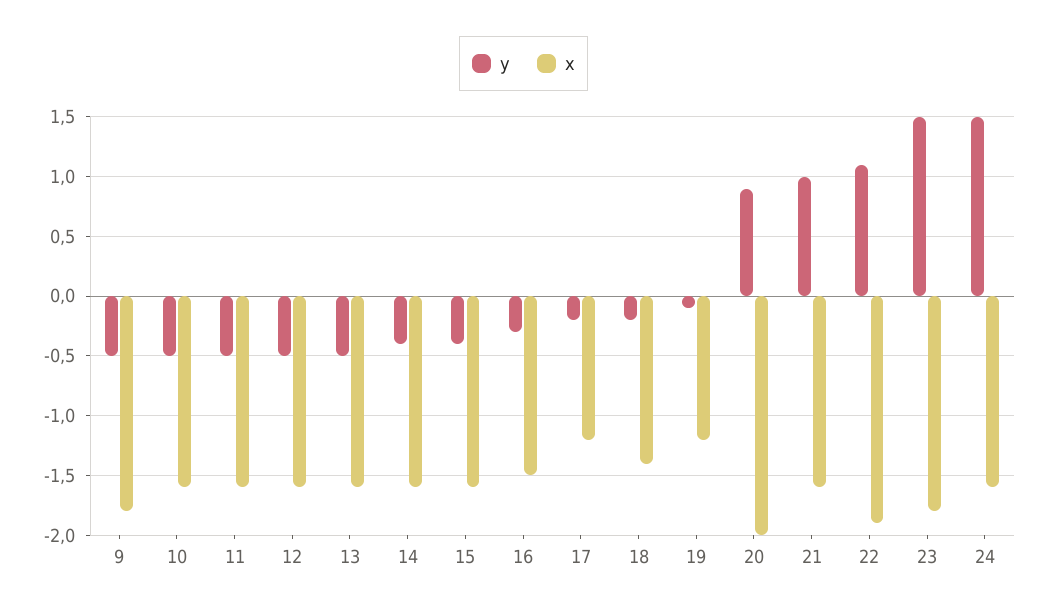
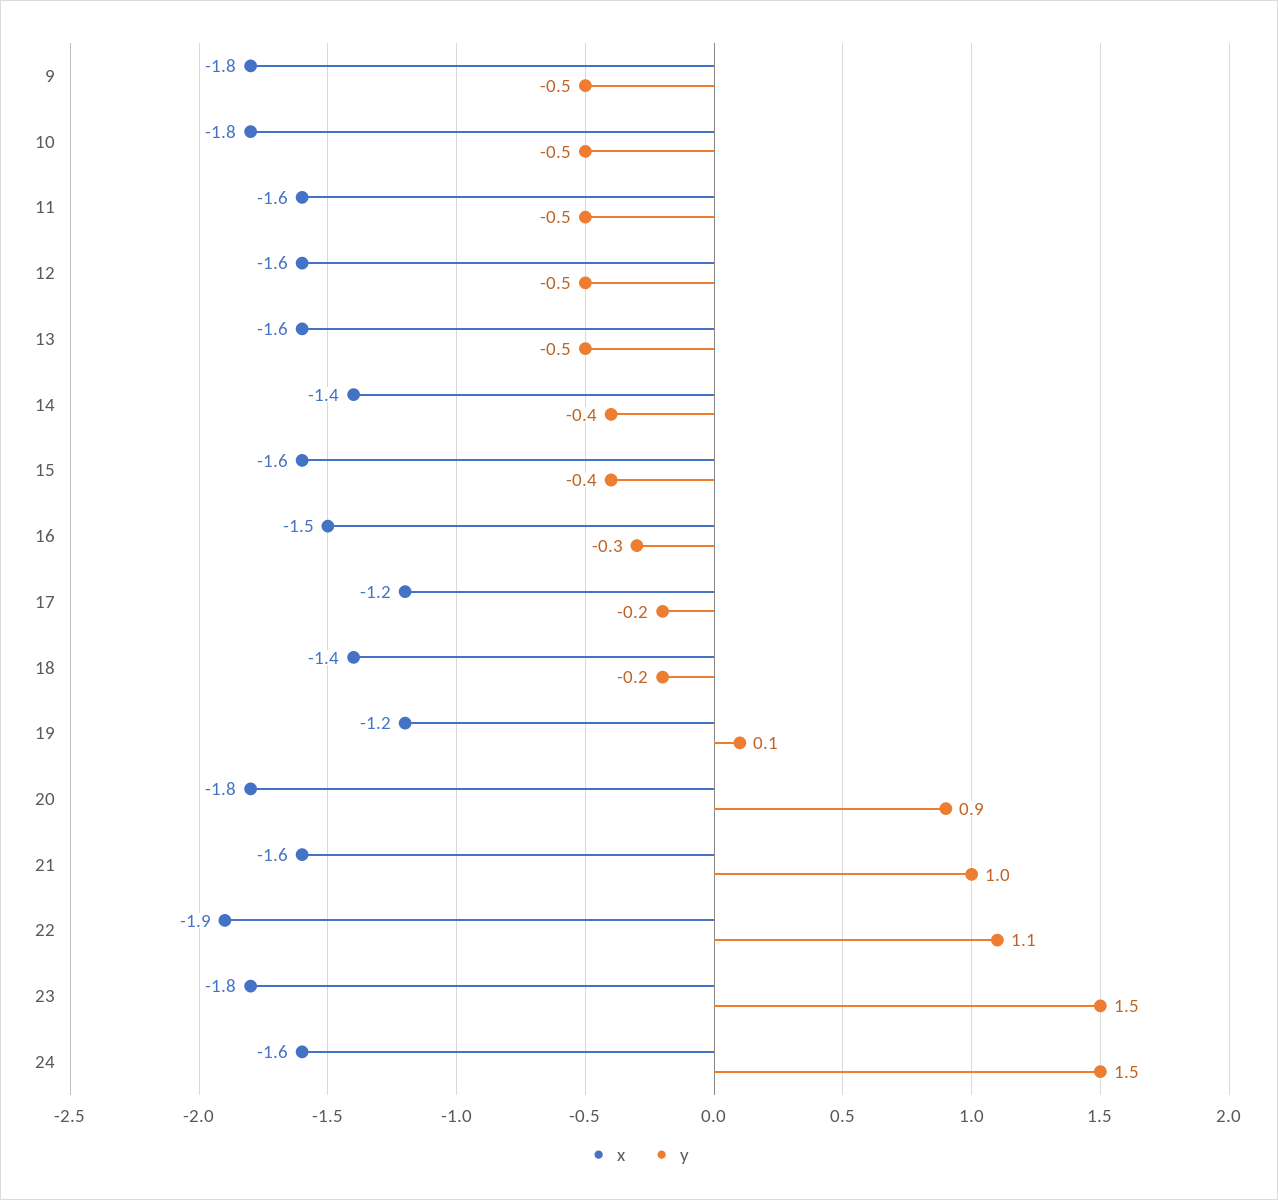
x, 10: -1.6 -> -1.8
x, 14: -1.6 -> -1.4
y, 19: -0.1 -> 0.1
x, 20: -2 -> -1.8

